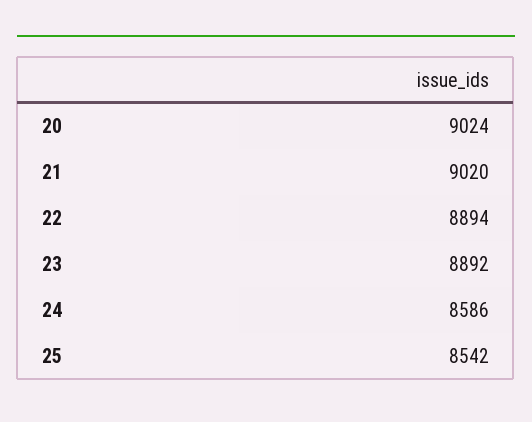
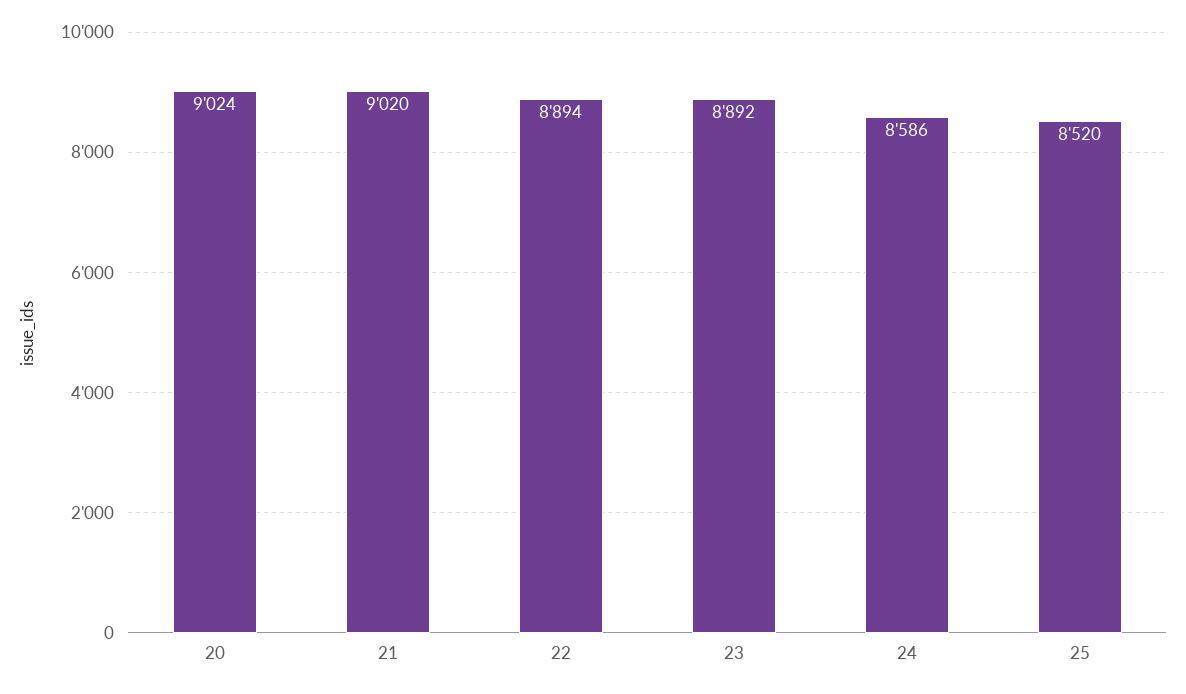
25: 8542 -> 8520

